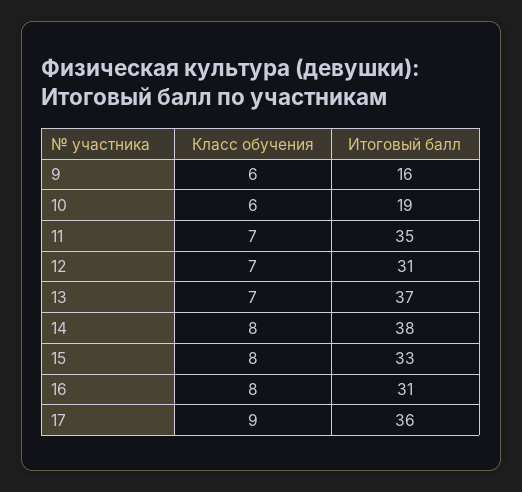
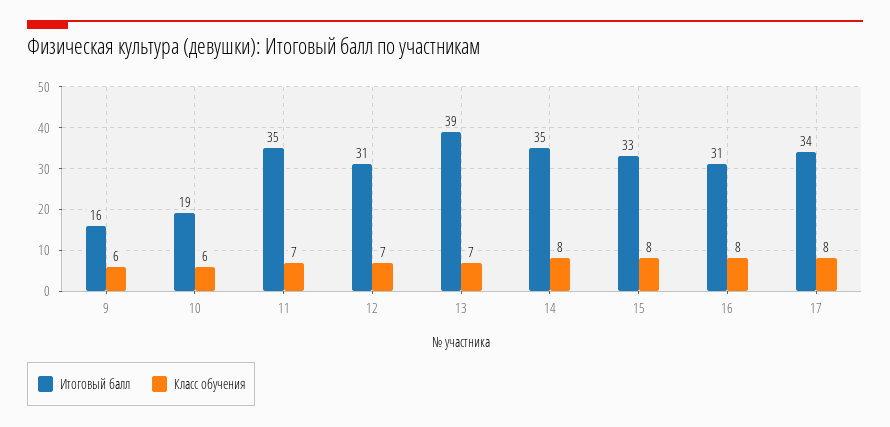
Итоговый балл, 13: 37 -> 39
Итоговый балл, 14: 38 -> 35
Класс обучения, 17: 9 -> 8
Итоговый балл, 17: 36 -> 34

